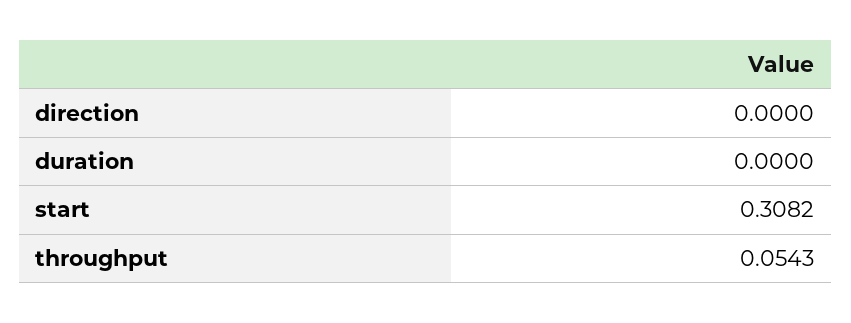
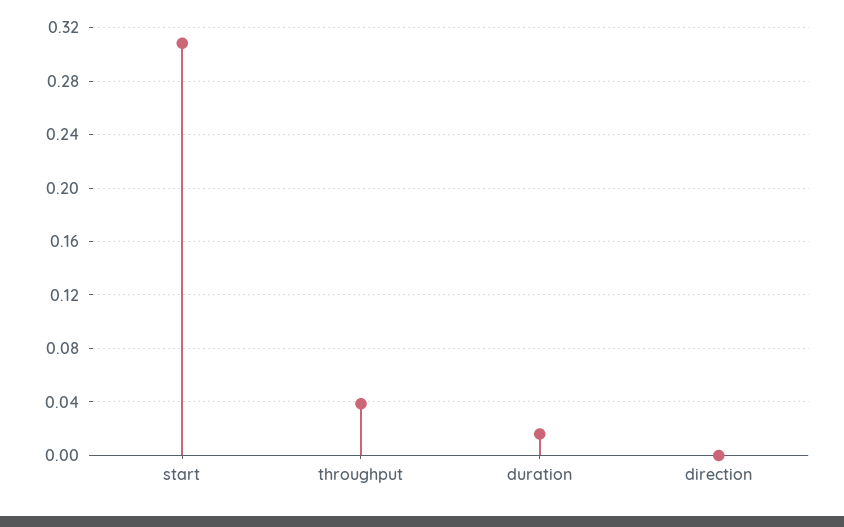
duration: 0 -> 0.015
throughput: 0.0543 -> 0.04

